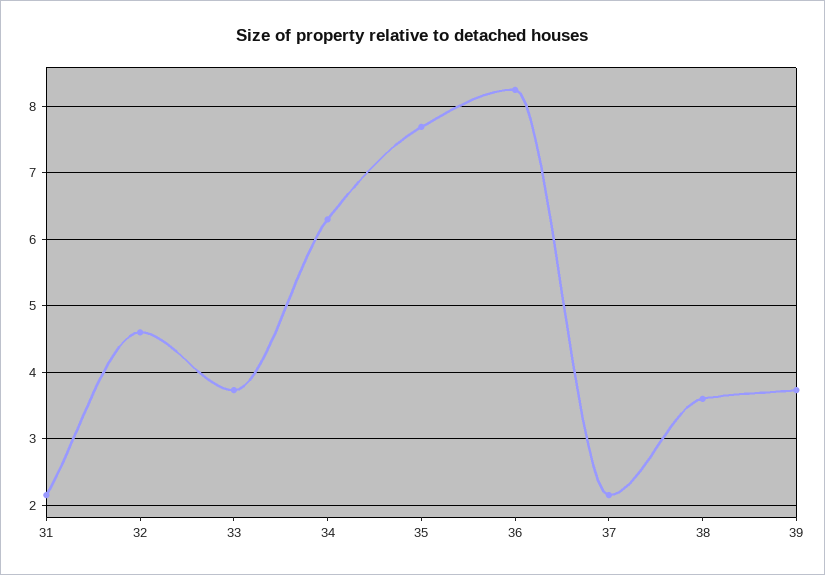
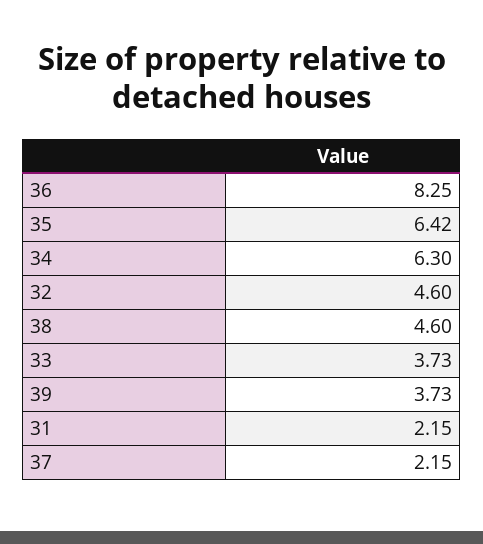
35: 7.7 -> 6.42
38: 3.6 -> 4.6

